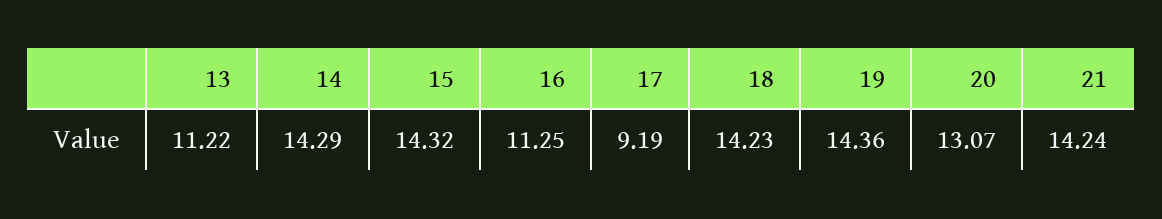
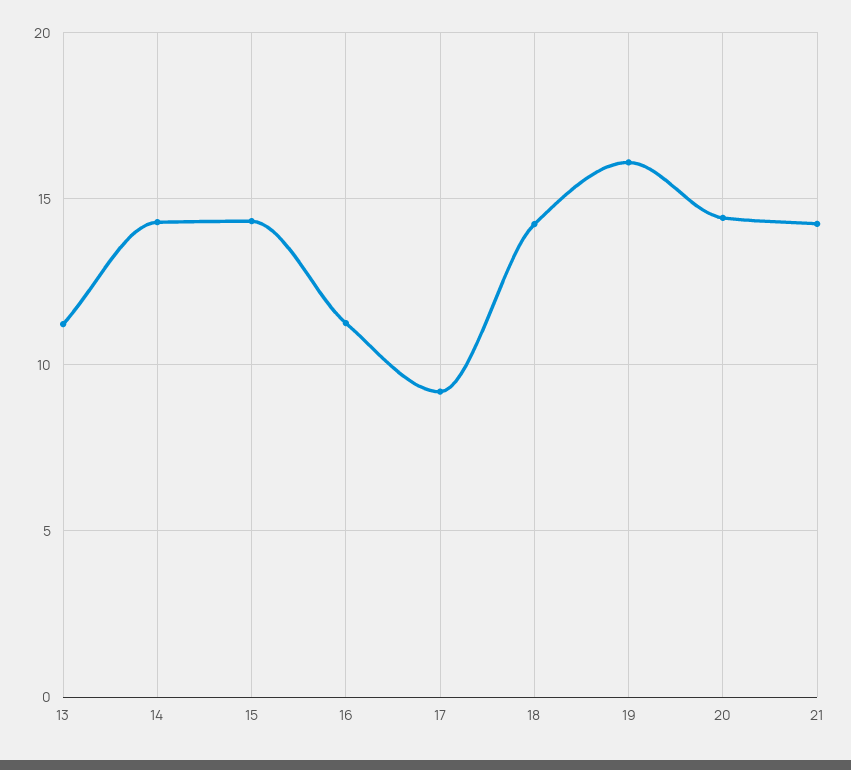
19: 14.36 -> 16
20: 13.07 -> 14.5

